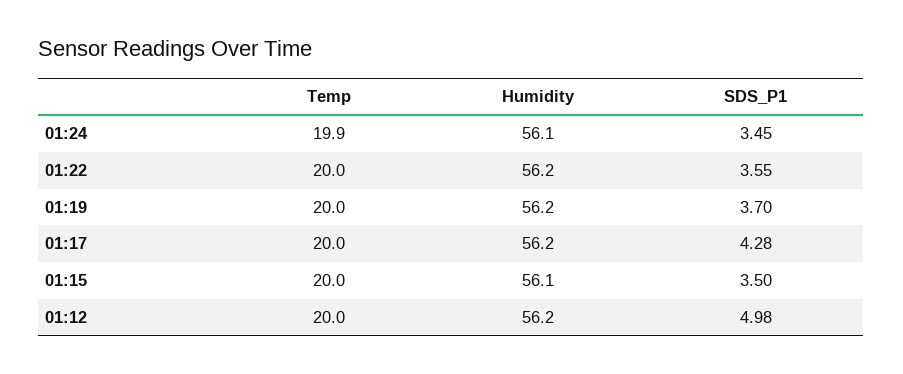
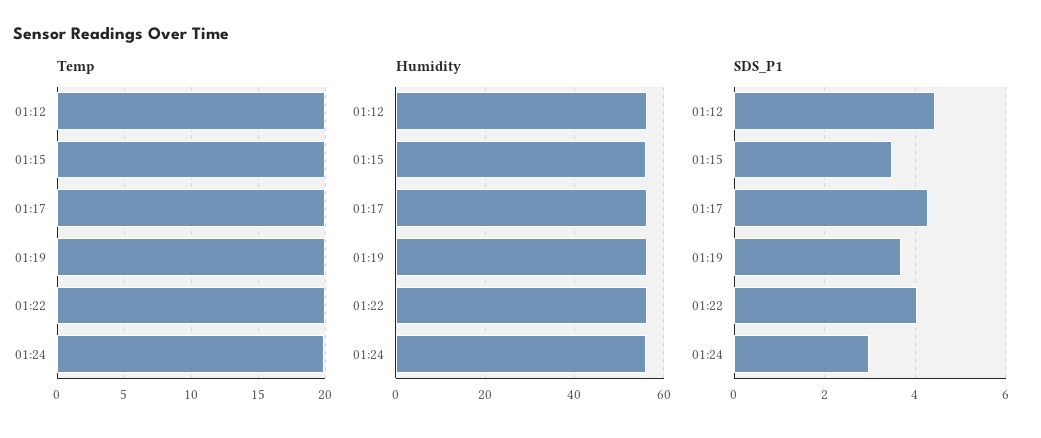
SDS_P1, 01:24: 3.45 -> 3
SDS_P1, 01:22: 3.55 -> 4
SDS_P1, 01:12: 4.98 -> 4.4

